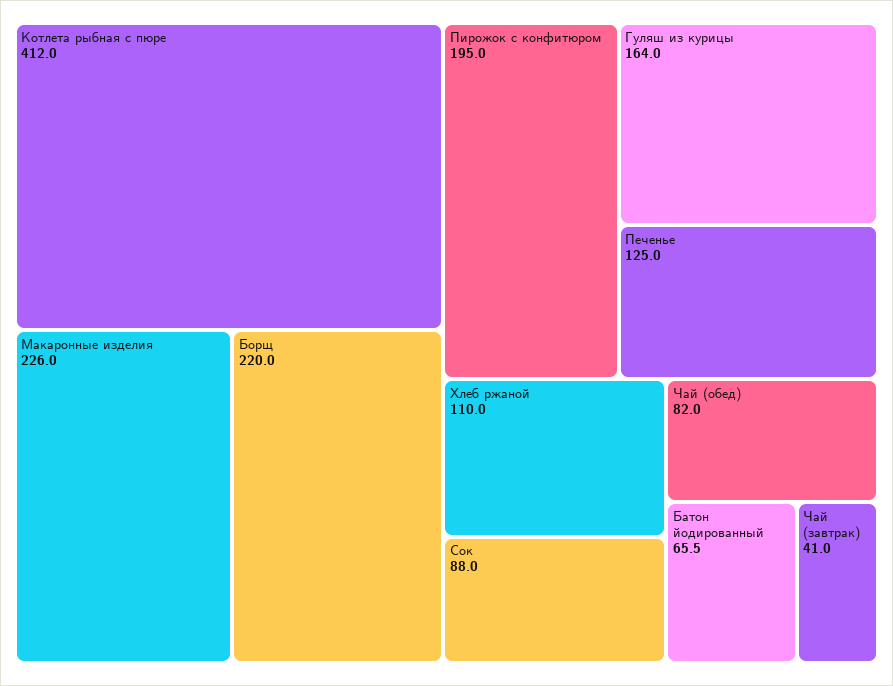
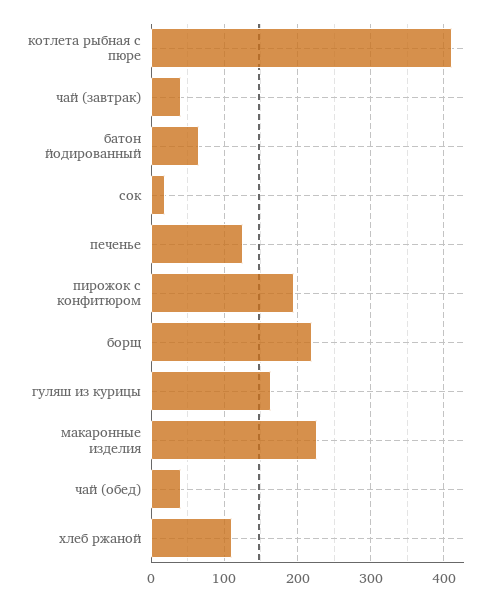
Сок: 88 -> 20
Чай (обед): 82 -> 40

